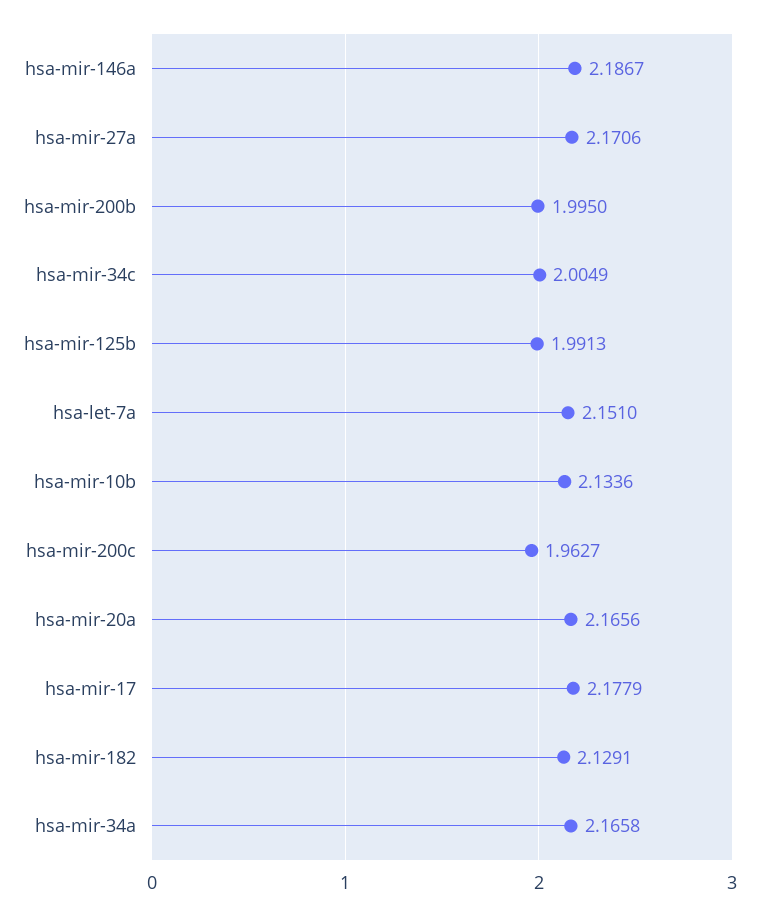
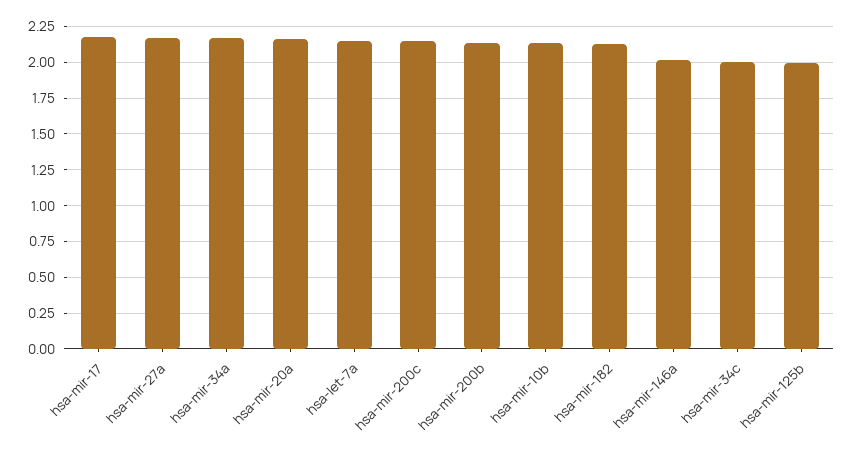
hsa-mir-146a: 2.1867 -> 2
hsa-mir-200b: 1.995 -> 2.15
hsa-mir-200c: 1.9627 -> 2.15

